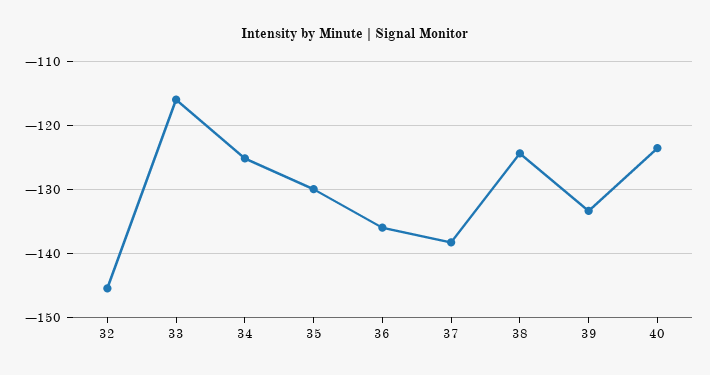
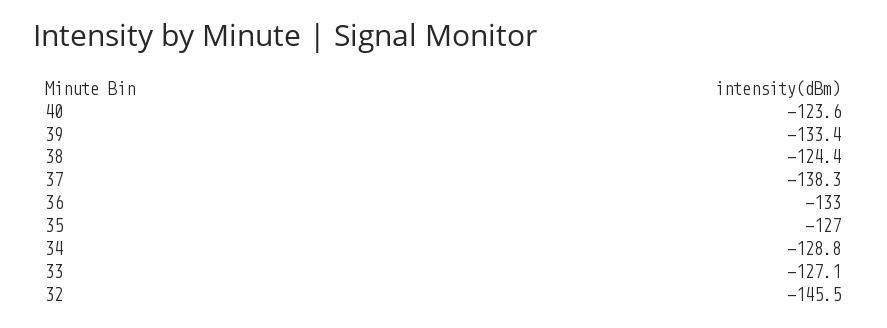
33: -116 -> -127.1
34: -125 -> -128.8
35: -130 -> -127
36: -136 -> -133

